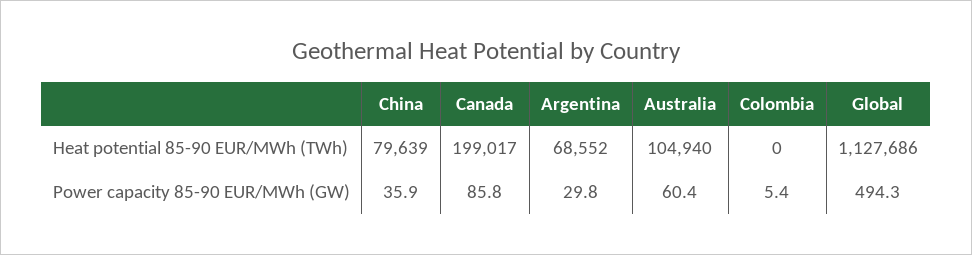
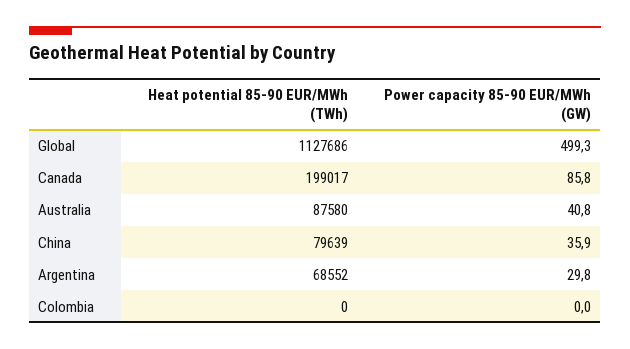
Australia, Heat potential 85-90 EUR/MWh (TWh): 104940 -> 87580
Australia, Power capacity 85-90 EUR/MWh (GW): 60.4 -> 40.8
Colombia, Power capacity 85-90 EUR/MWh (GW): 5.4 -> 0
Global, Power capacity 85-90 EUR/MWh (GW): 494.3 -> 499.3

